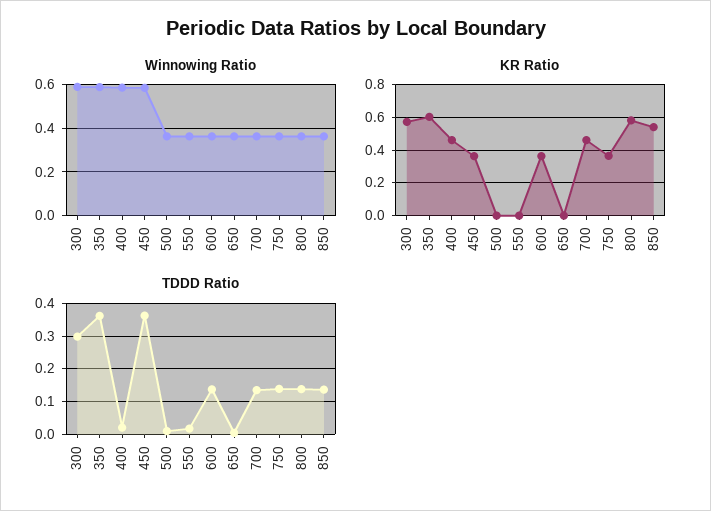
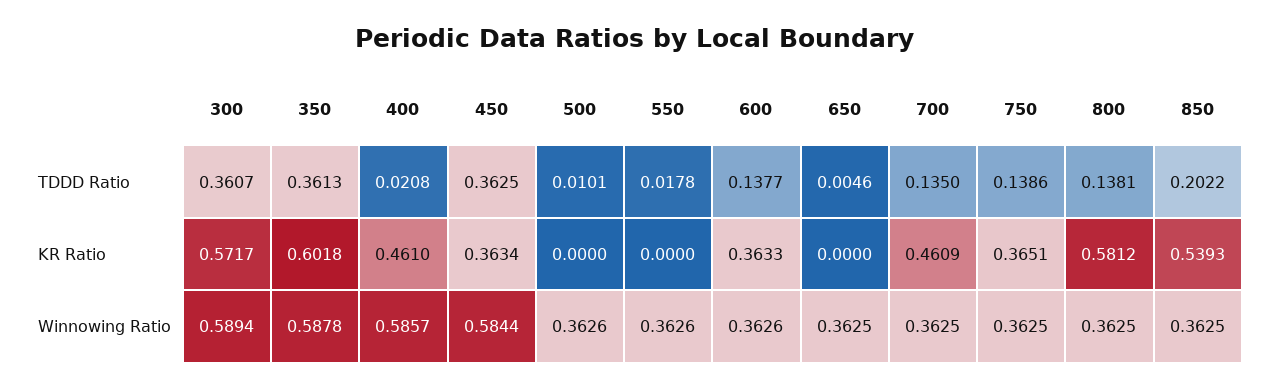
TDDD Ratio, 300: 0.3 -> 0.3607
TDDD Ratio, 850: 0.14 -> 0.2022

